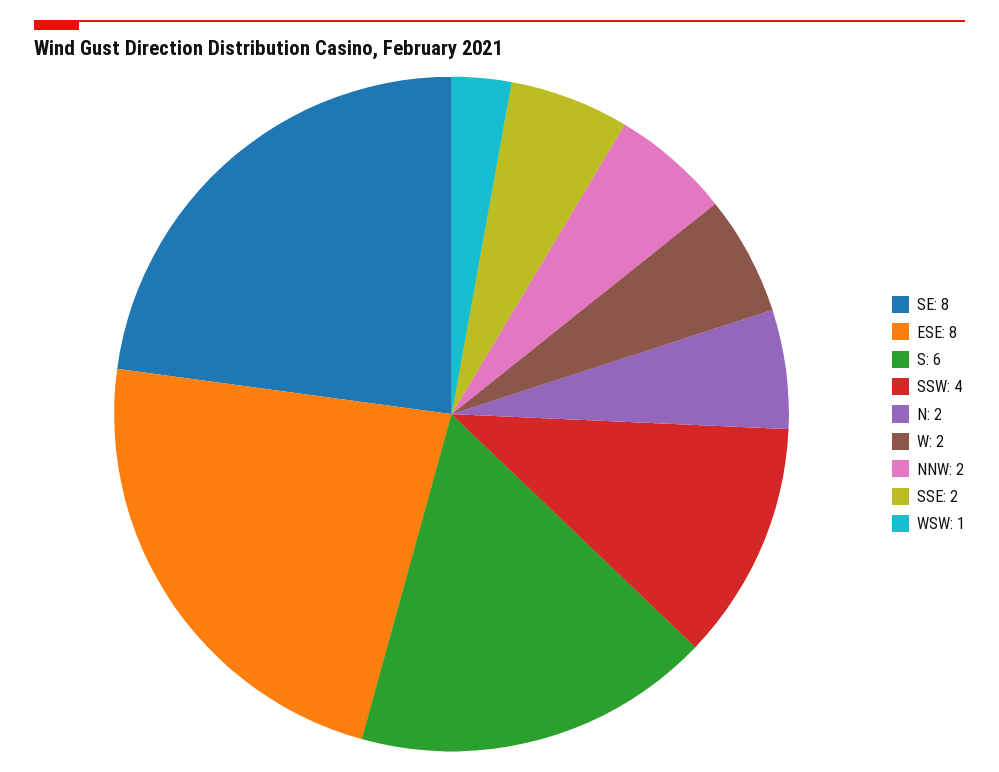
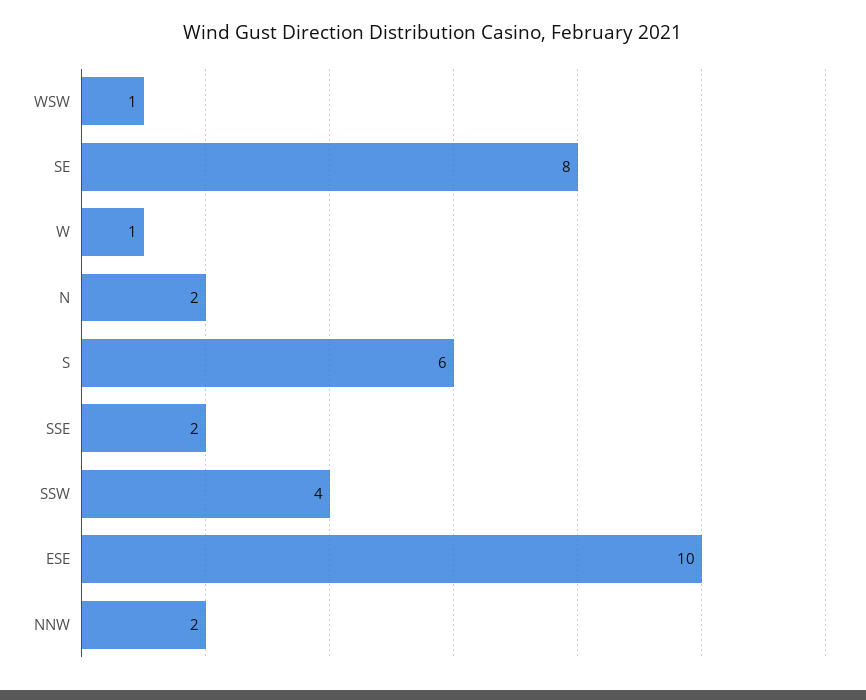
ESE: 8 -> 10
W: 2 -> 1

